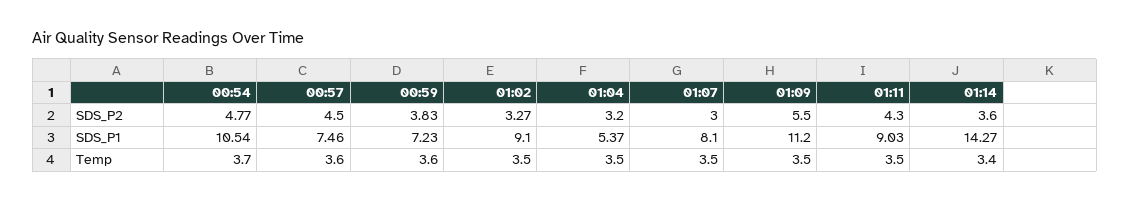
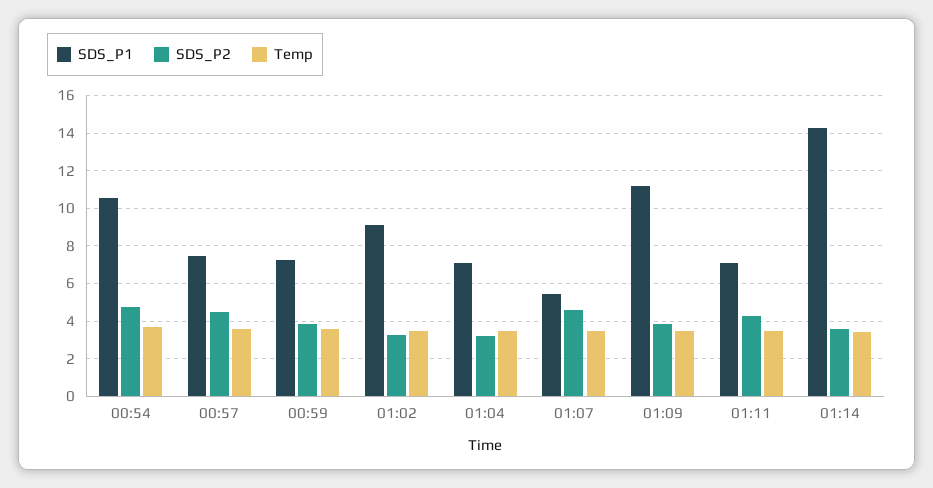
SDS_P2, 01:07: 3 -> 4.5
SDS_P2, 01:09: 5.5 -> 4
SDS_P1, 01:04: 5.37 -> 7
SDS_P1, 01:07: 8.1 -> 5.5
SDS_P1, 01:11: 9.03 -> 7

